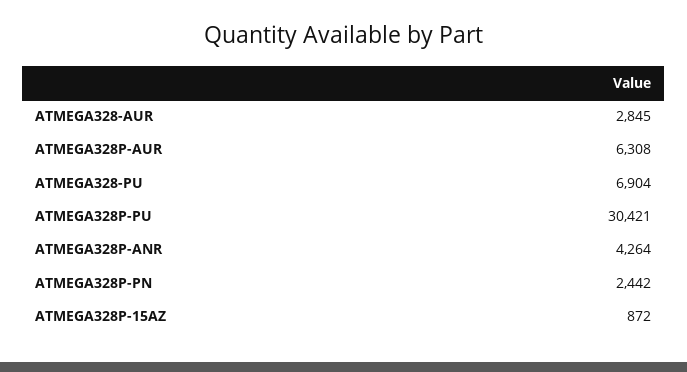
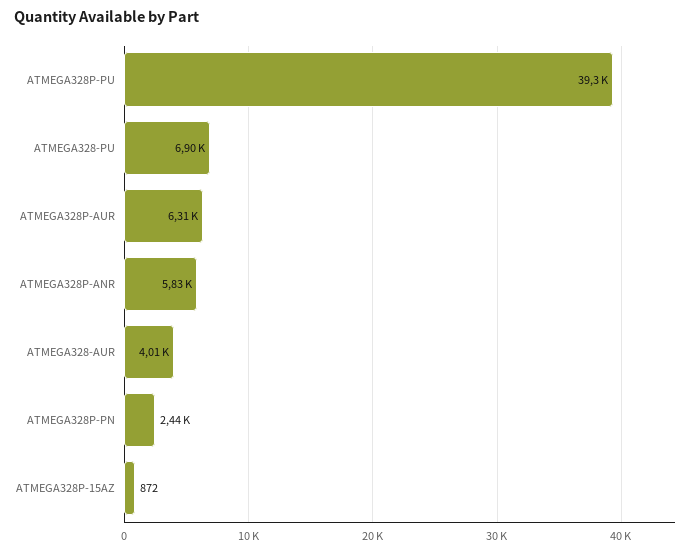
ATMEGA328-AUR: 2845 -> 4010
ATMEGA328P-PU: 30421 -> 39300
ATMEGA328P-ANR: 4264 -> 5830

